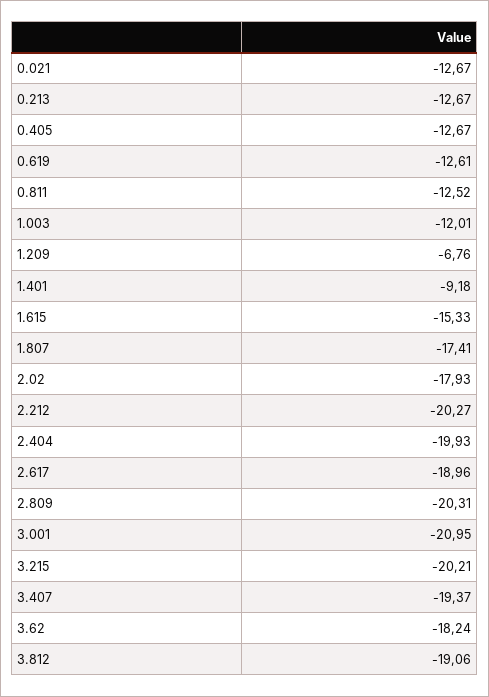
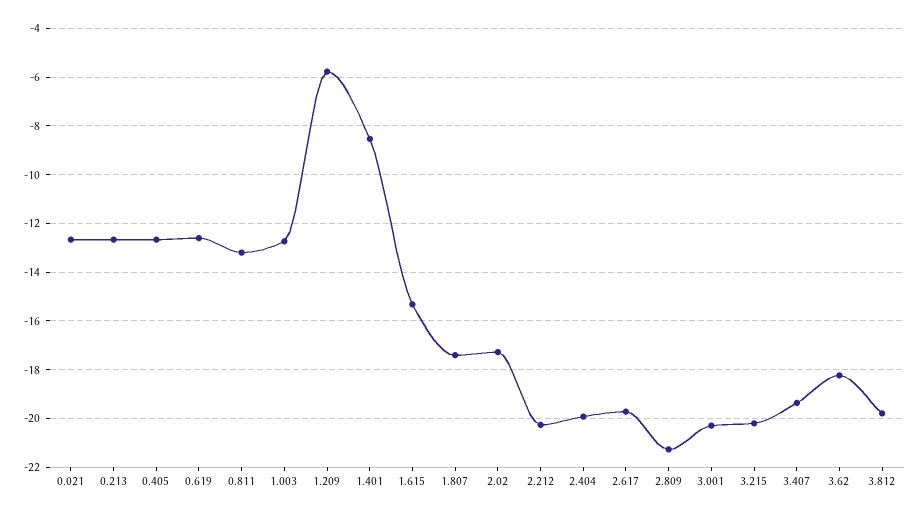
0.811: -12.52 -> -13.25
1.003: -12.01 -> -12.75
1.209: -6.76 -> -5.75
1.401: -9.18 -> -8.5
2.02: -17.93 -> -17.25
2.617: -18.96 -> -19.75
2.809: -20.31 -> -21.25
3.001: -20.95 -> -20.25
3.812: -19.06 -> -19.75

